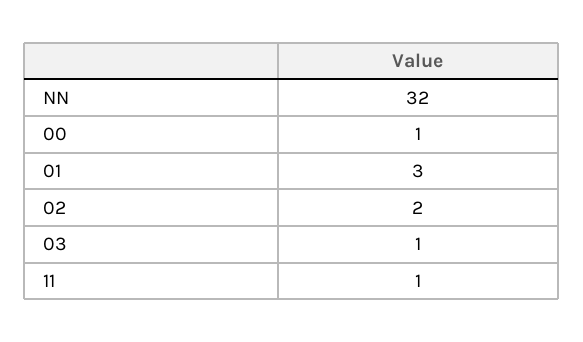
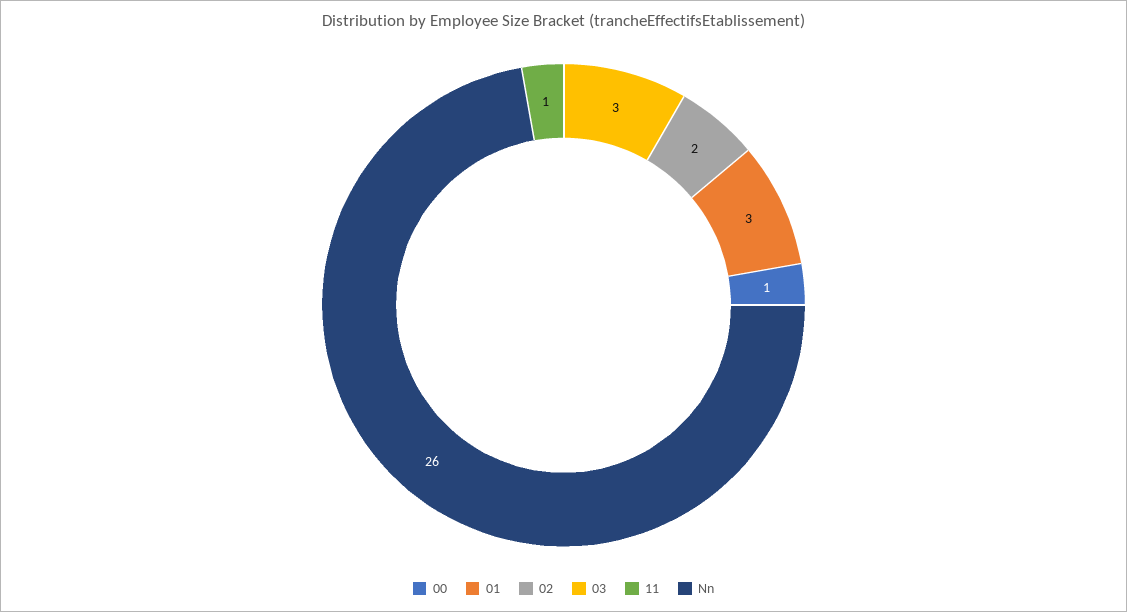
NN: 32 -> 26
03: 1 -> 3

